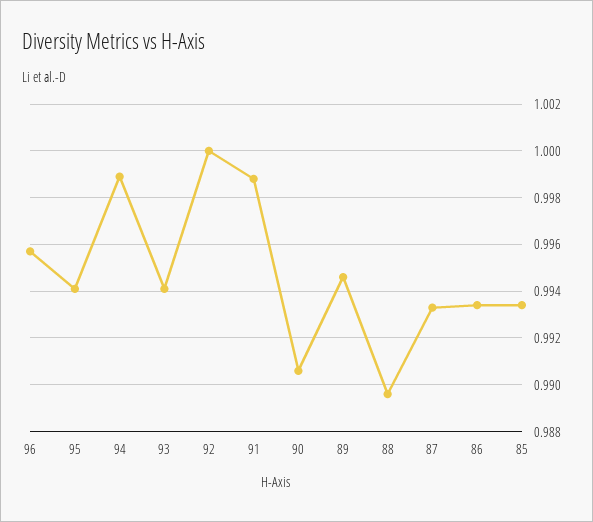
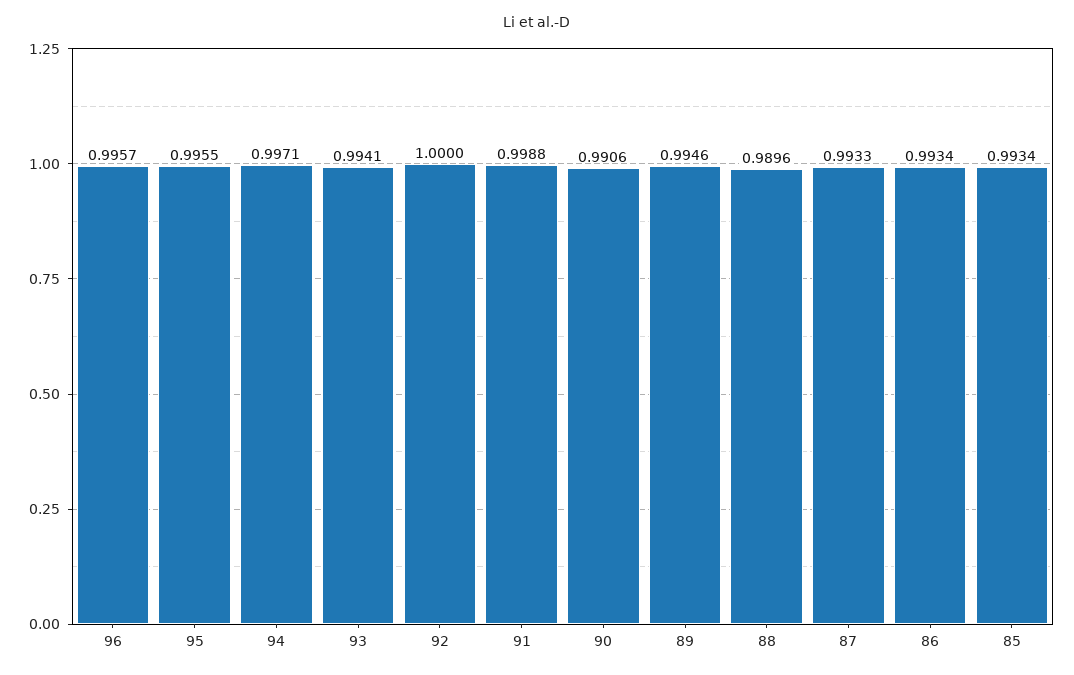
95: 0.994 -> 0.9955
94: 0.999 -> 0.9971

